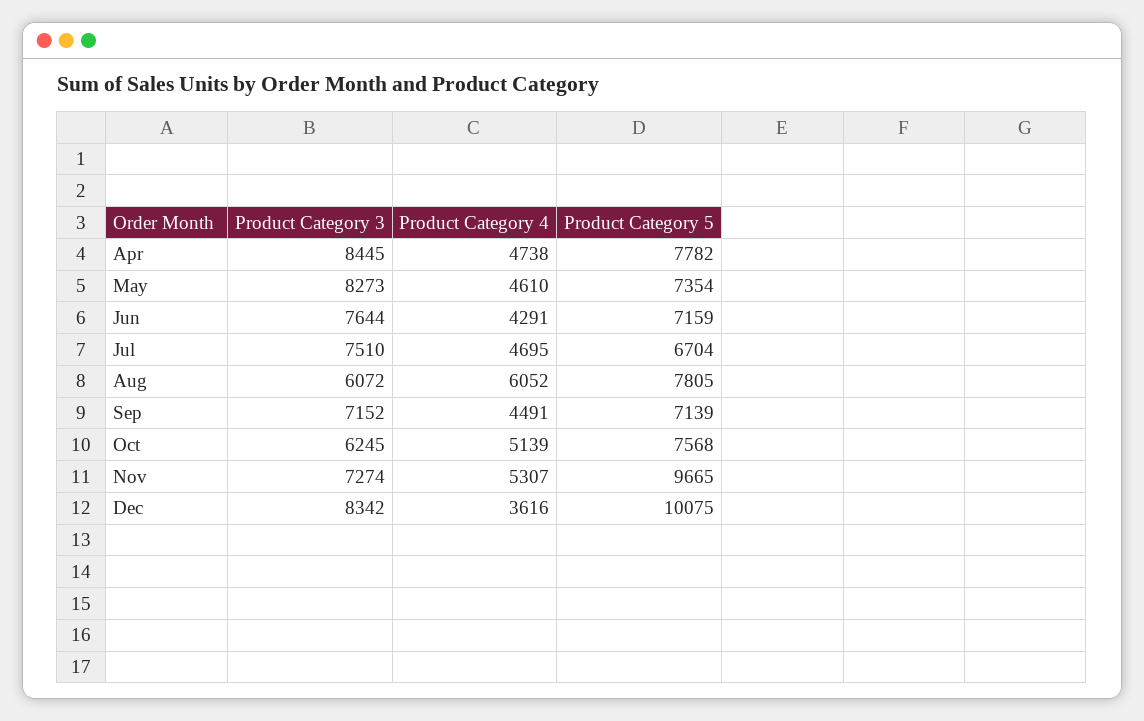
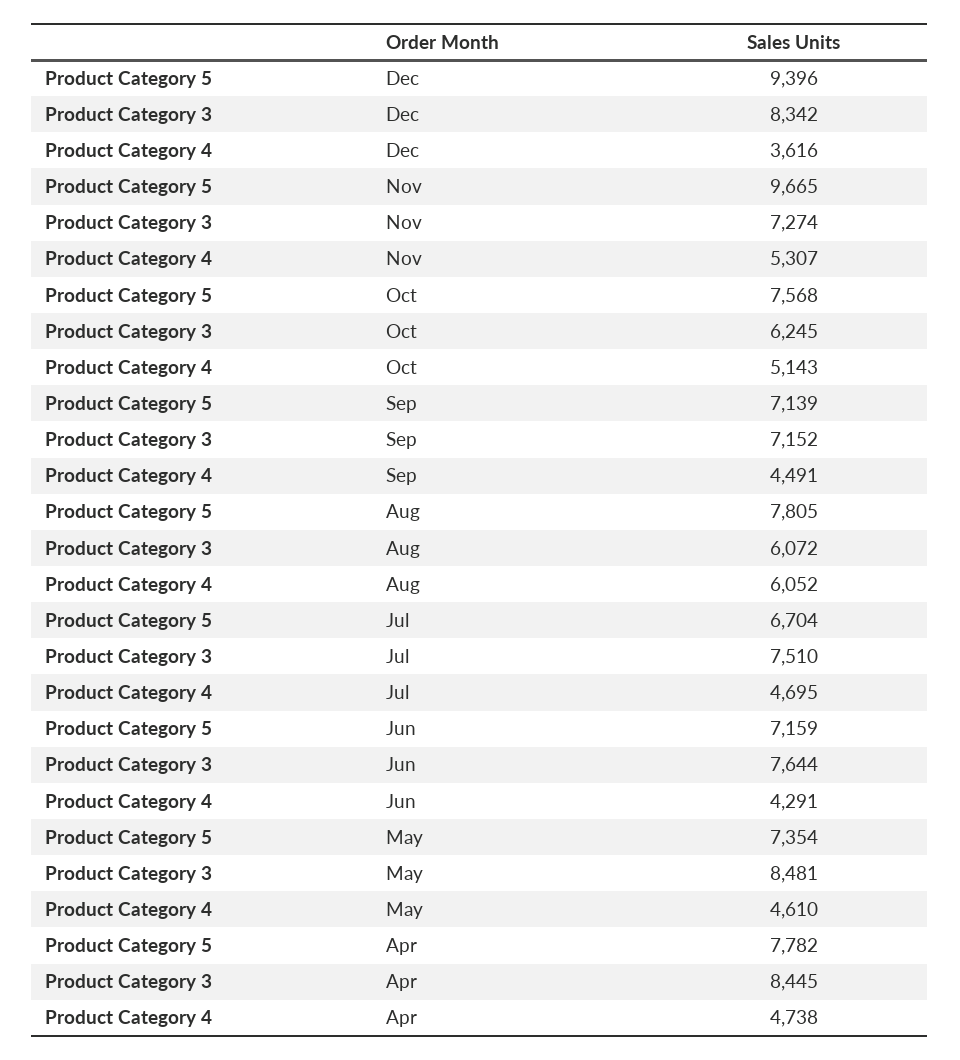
Product Category 3, May: 8273 -> 8481
Product Category 4, Oct: 5139 -> 5143
Product Category 5, Dec: 10075 -> 9396

